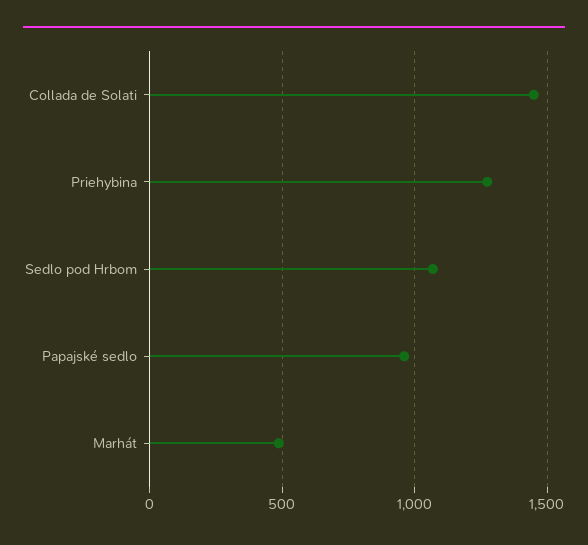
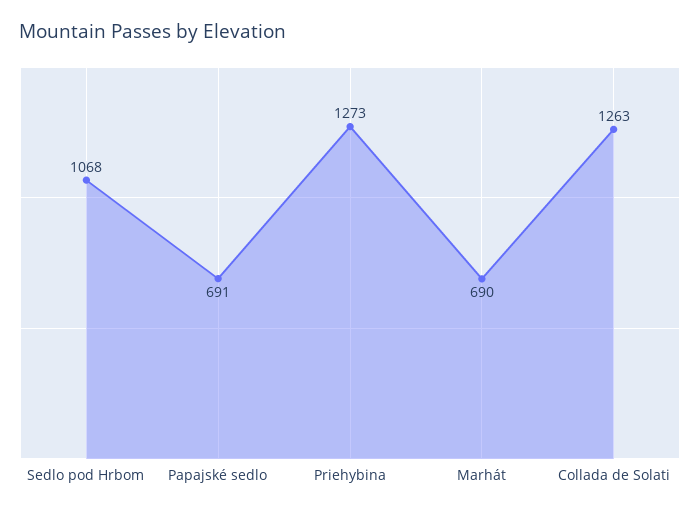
Collada de Solati: 1450 -> 1263
Papajské sedlo: 950 -> 691
Marhát: 500 -> 690

